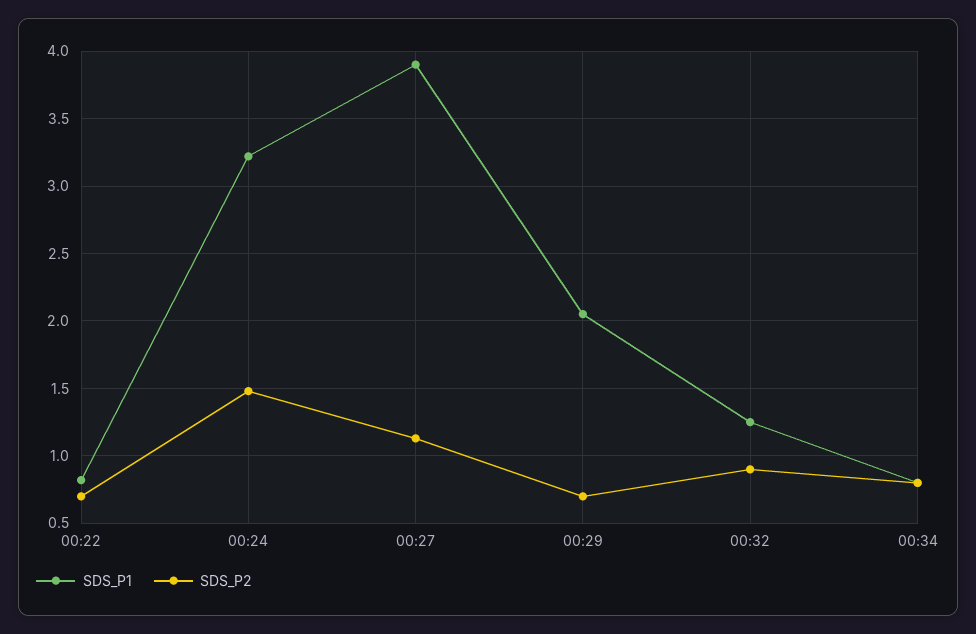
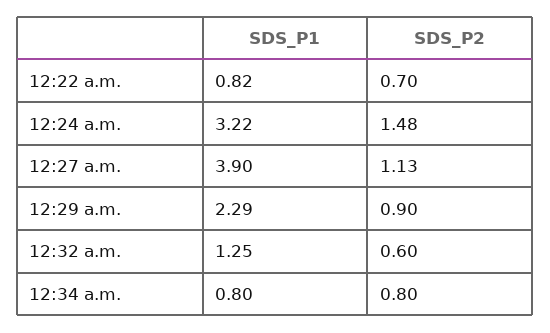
SDS_P1, 00:29: 2.05 -> 2.29
SDS_P2, 00:29: 0.7 -> 0.9
SDS_P2, 00:32: 0.9 -> 0.6

